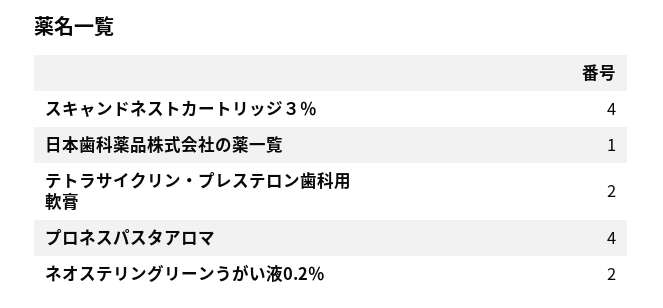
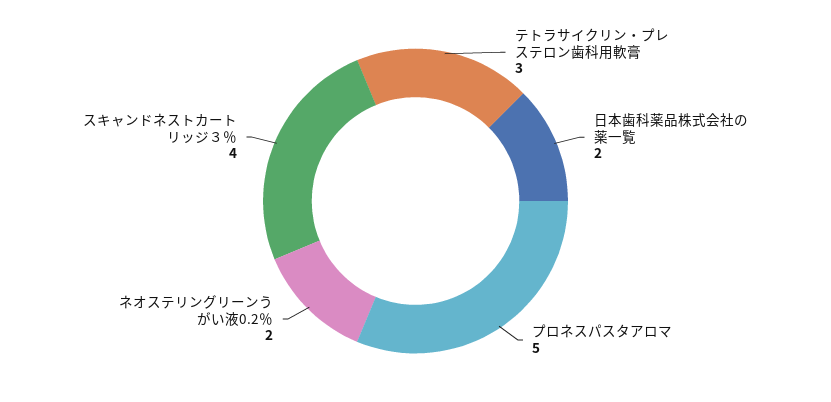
日本歯科薬品株式会社の薬一覧: 1 -> 2
テトラサイクリン・プレステロン歯科用軟膏: 2 -> 3
プロネスパスタアロマ: 4 -> 5

